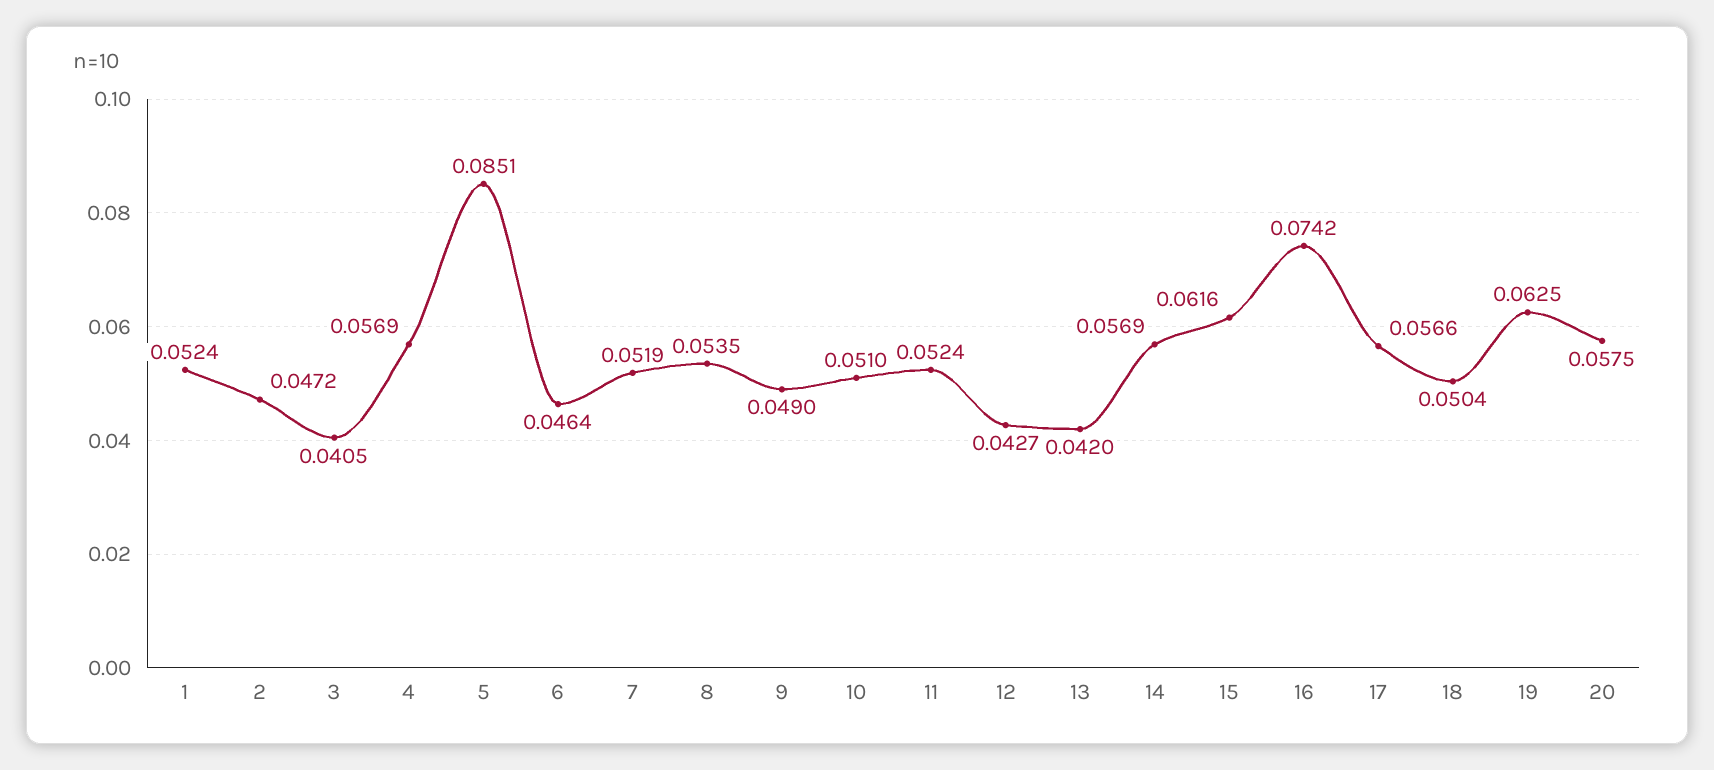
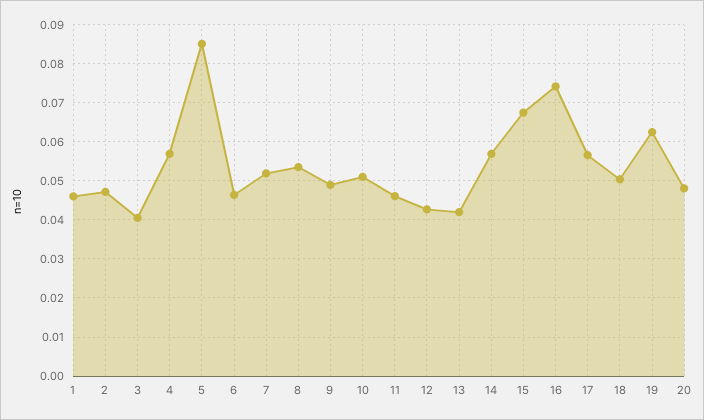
1: 0.0524 -> 0.046
11: 0.0524 -> 0.046
15: 0.0616 -> 0.068
20: 0.0575 -> 0.048

